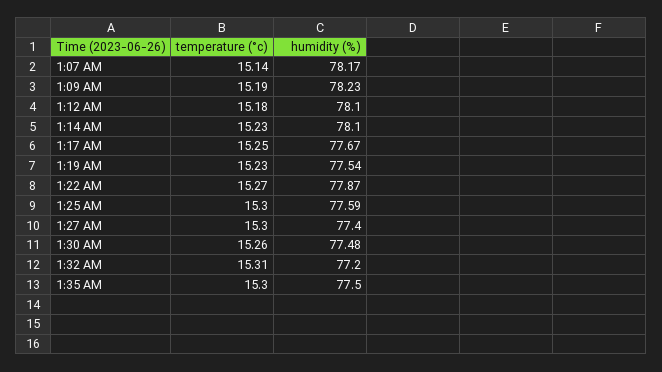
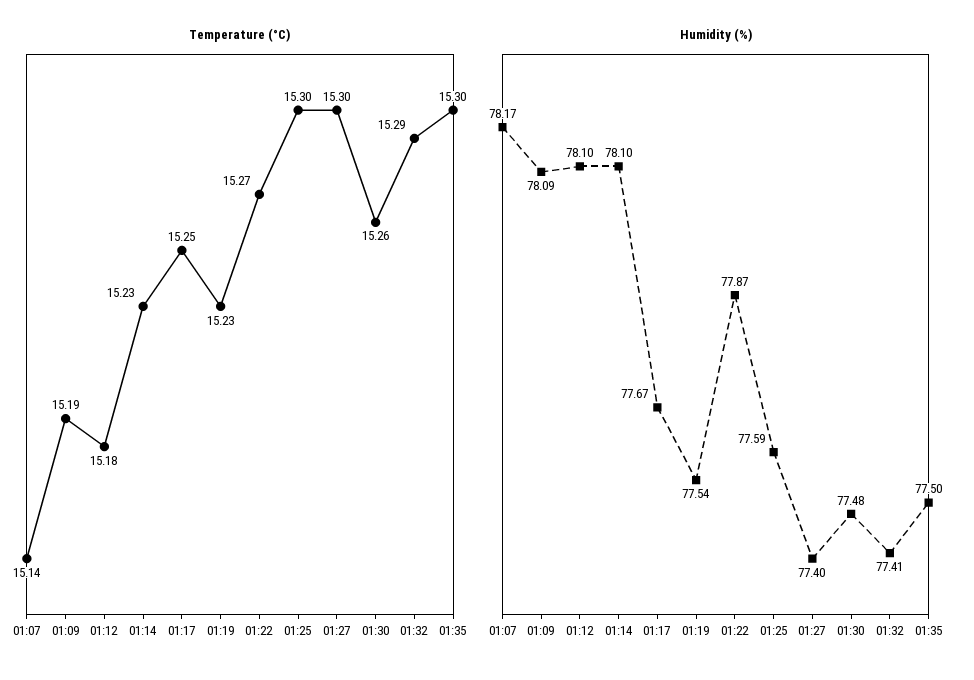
humidity (%), 1:09 AM: 78.23 -> 78.09
temperature (°c), 1:32 AM: 15.31 -> 15.29
humidity (%), 1:32 AM: 77.2 -> 77.41

